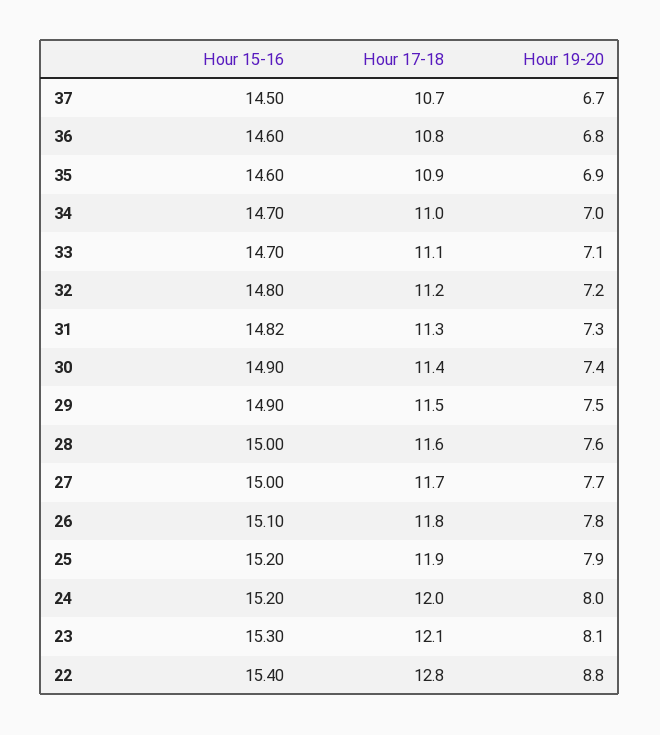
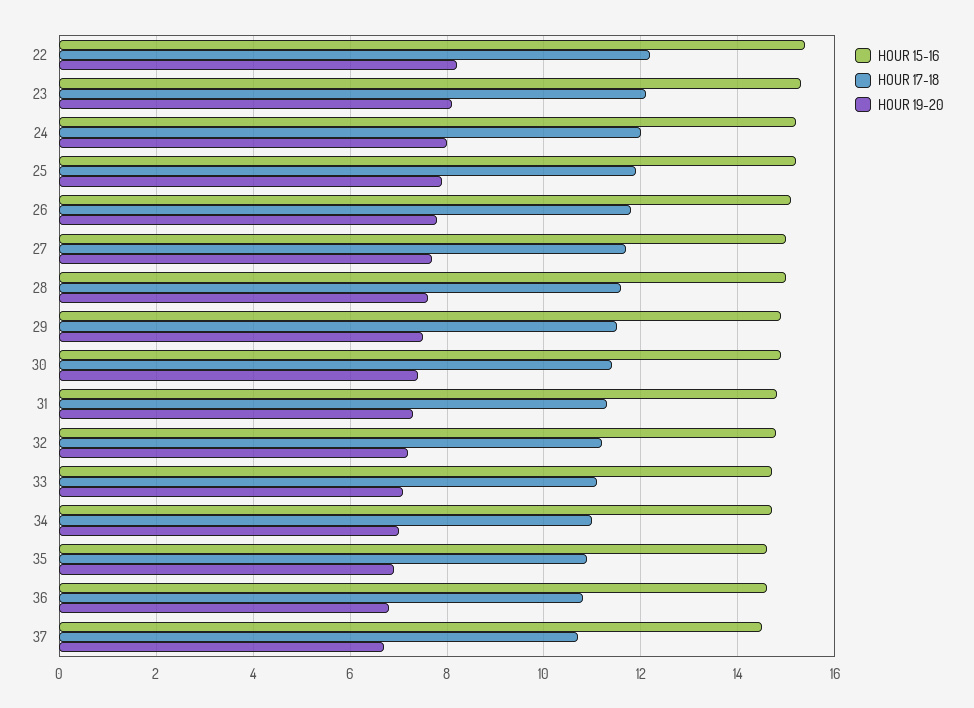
Hour 17-18, 22: 12.8 -> 12.2
Hour 19-20, 22: 8.8 -> 8.2

